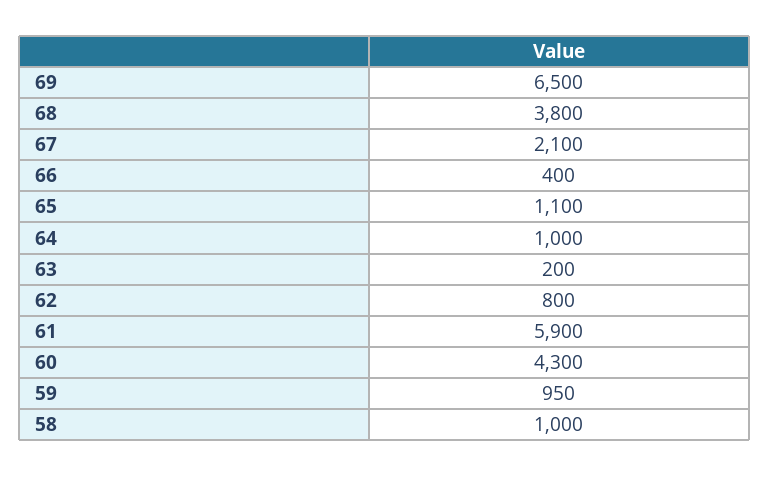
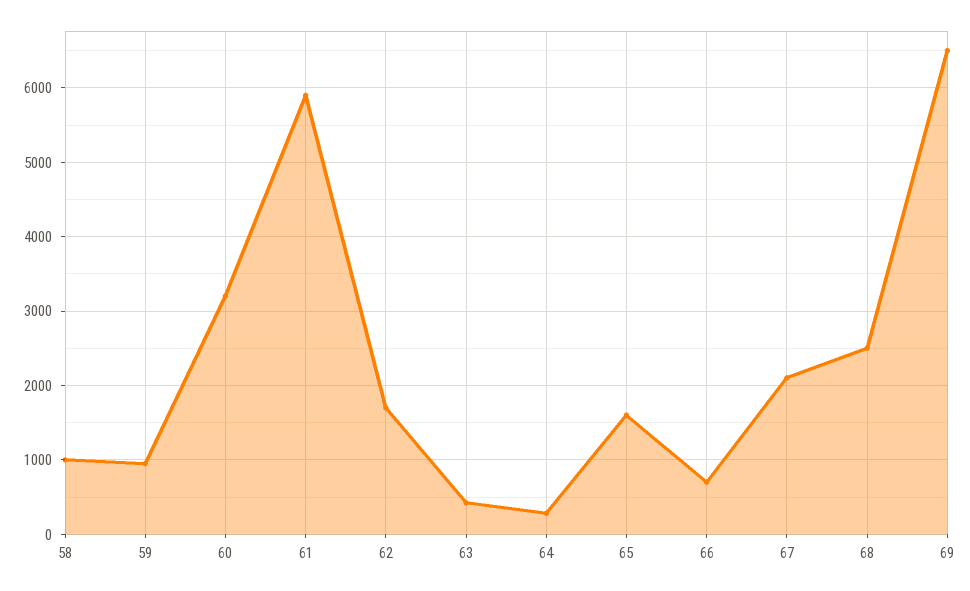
68: 3800 -> 2500
66: 400 -> 700
65: 1100 -> 1600
64: 1000 -> 300
63: 200 -> 400
62: 800 -> 1700
60: 4300 -> 3200

